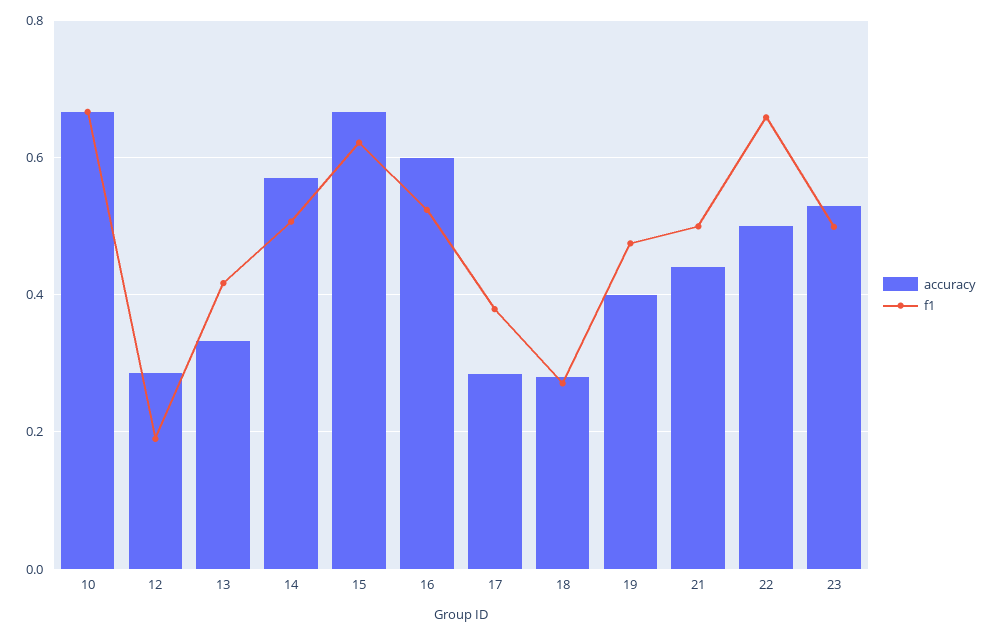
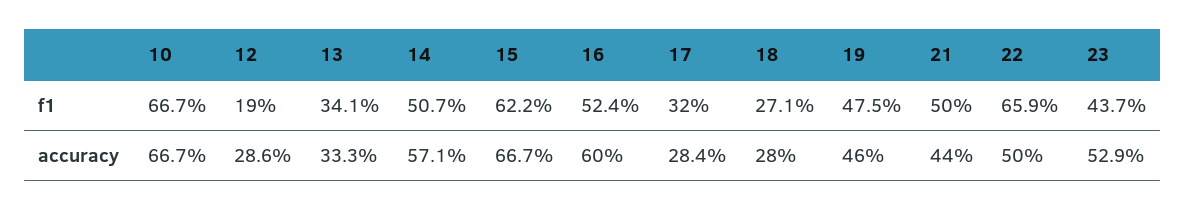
f1, 13: 0.42 -> 0.341
f1, 17: 0.38 -> 0.32
accuracy, 19: 0.4 -> 0.46
f1, 23: 0.5 -> 0.437

